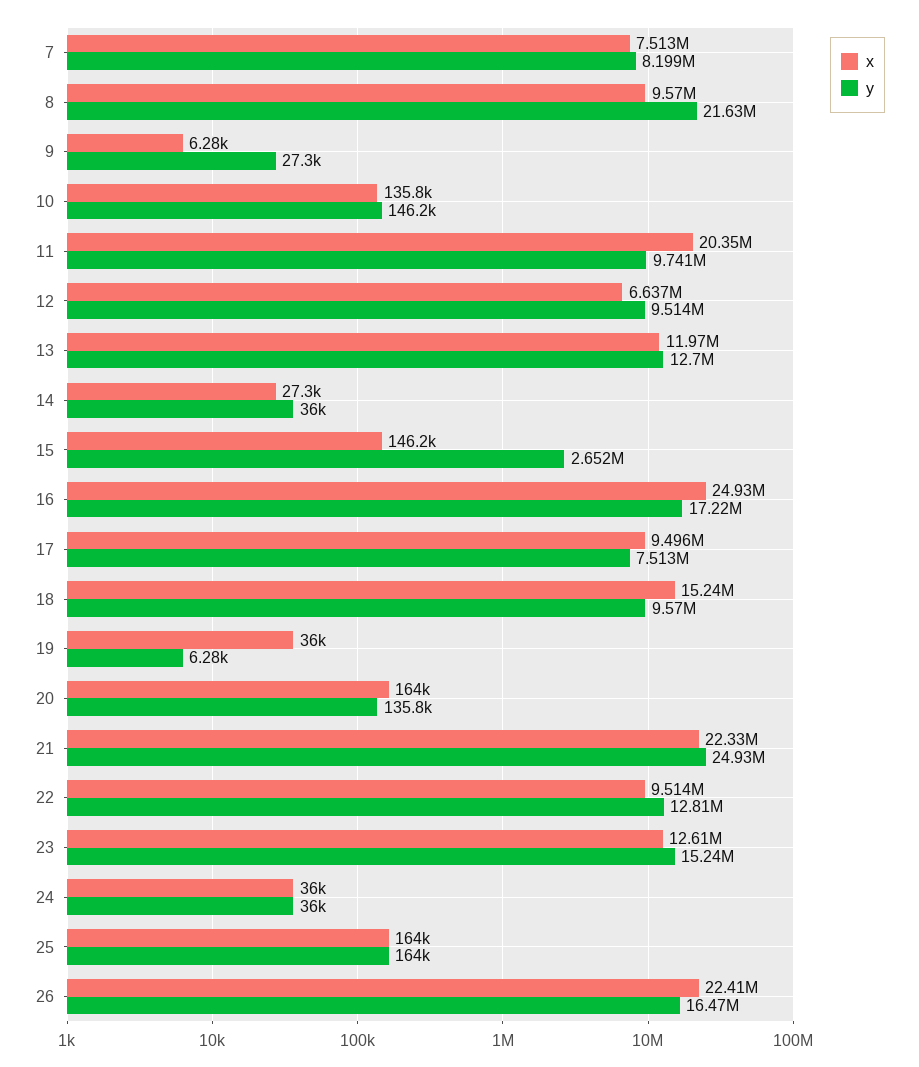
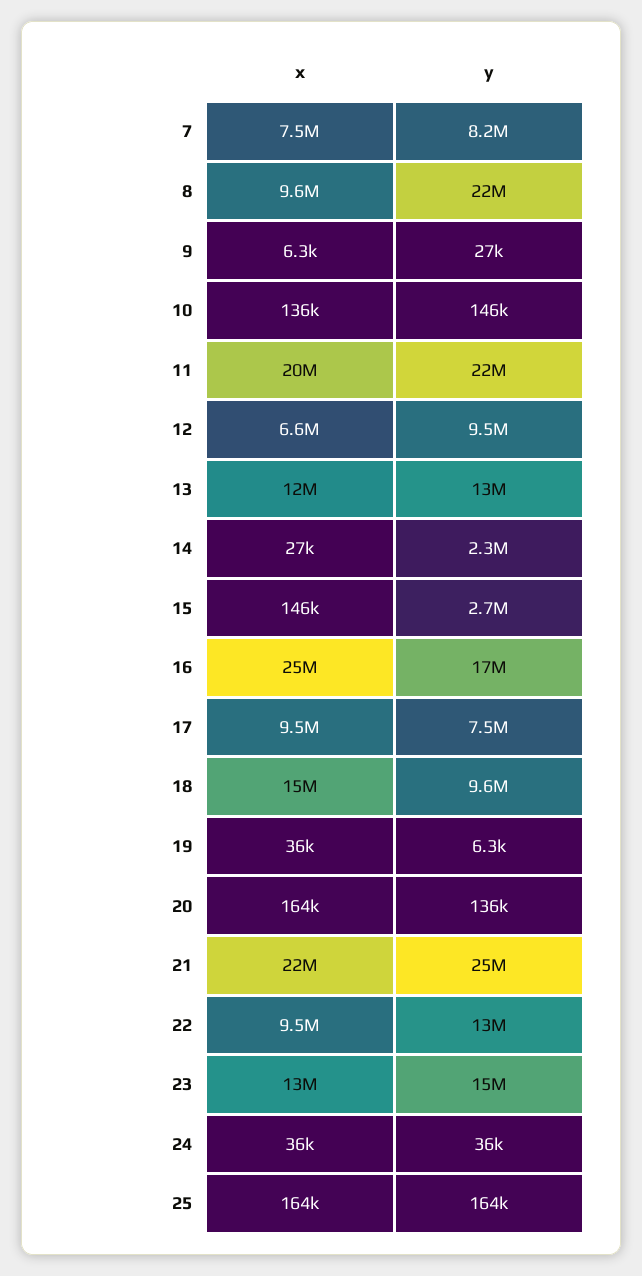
y, 11: 9741000 -> 22000000
y, 14: 36000 -> 2300000
x, 26: 22410000 -> none
y, 26: 16470000 -> none

